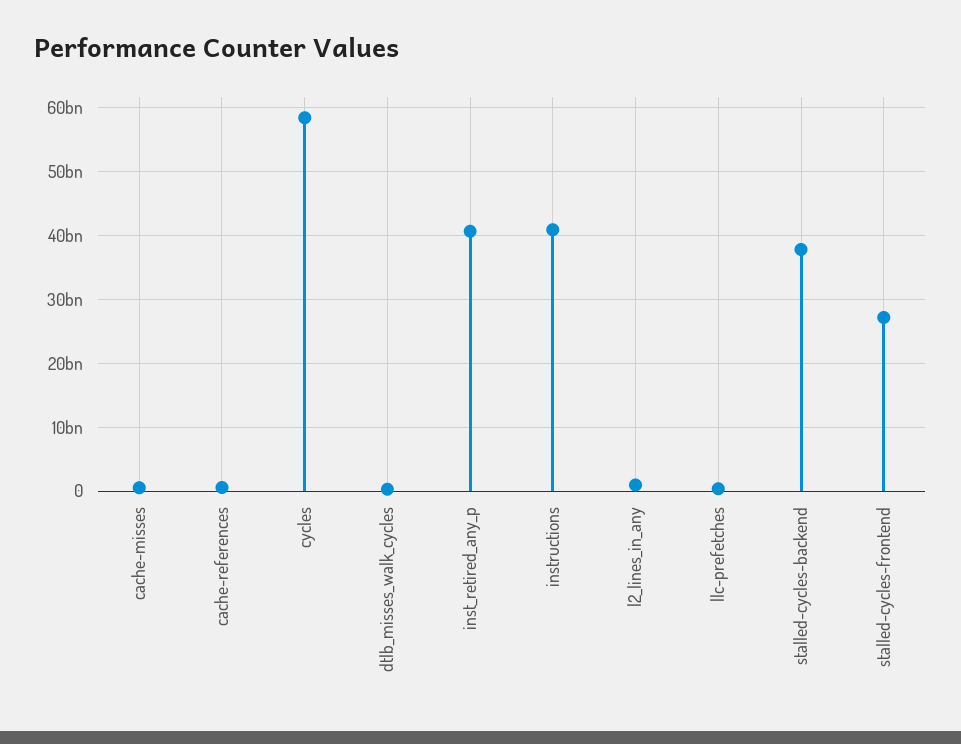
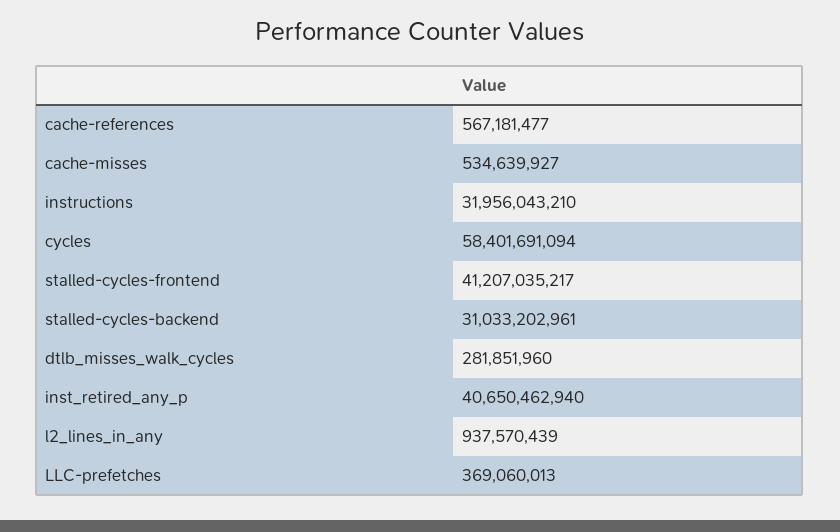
instructions: 41000000000 -> 31956043210
stalled-cycles-backend: 38000000000 -> 31033202961
stalled-cycles-frontend: 27000000000 -> 41207035217

